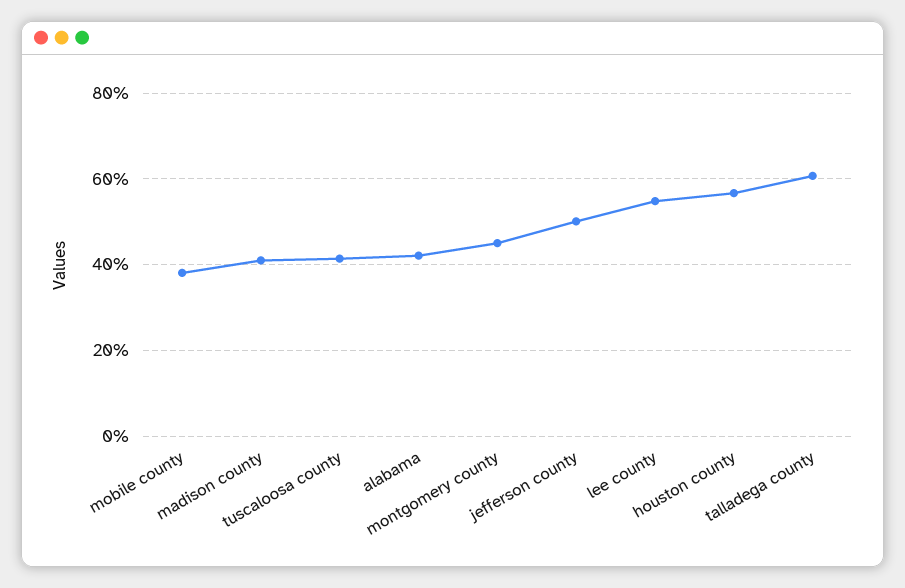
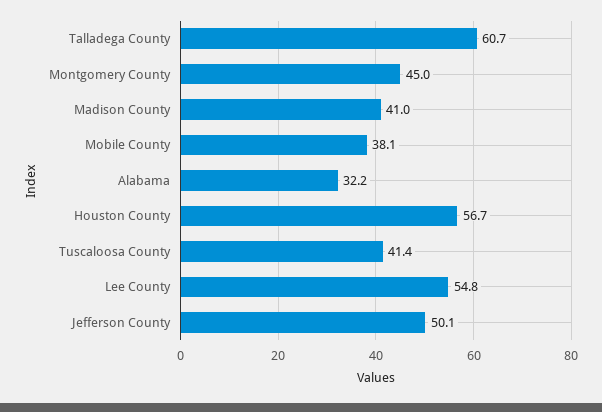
alabama: 42 -> 32.2

